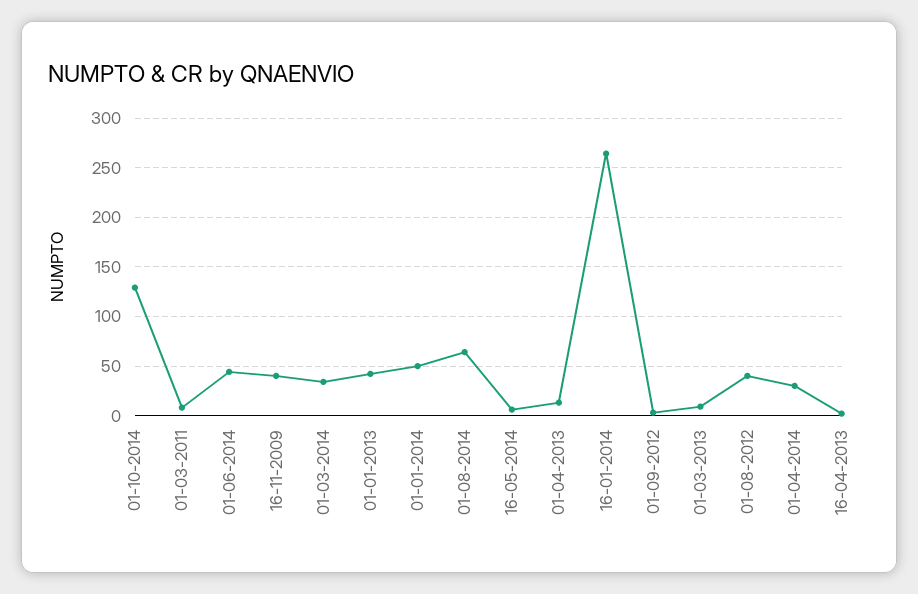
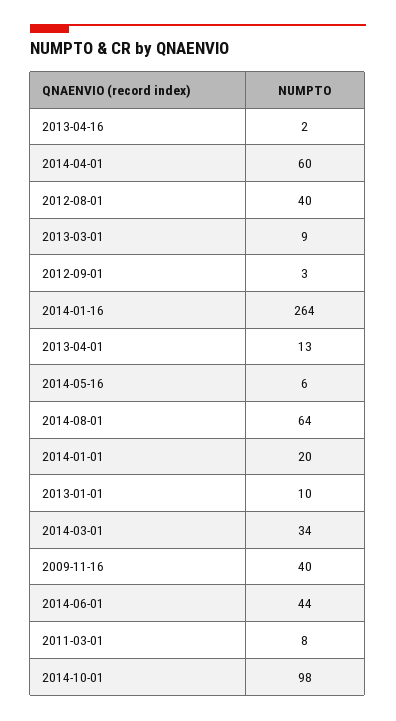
01-10-2014: 130 -> 98
01-01-2013: 40 -> 10
01-01-2014: 50 -> 20
01-04-2014: 30 -> 60

